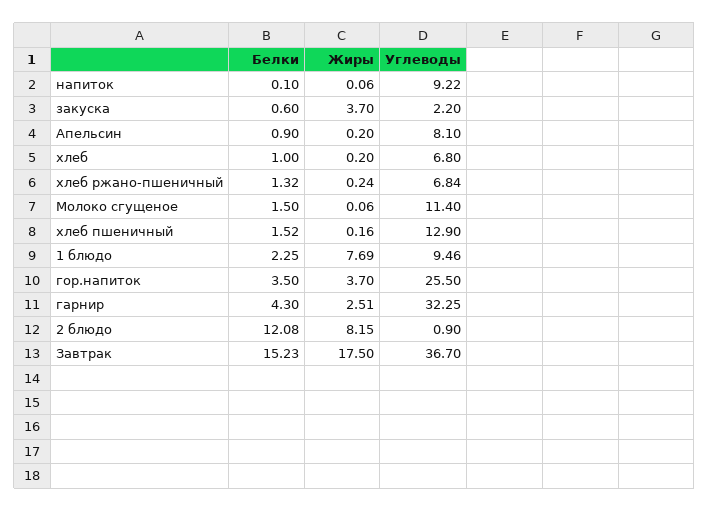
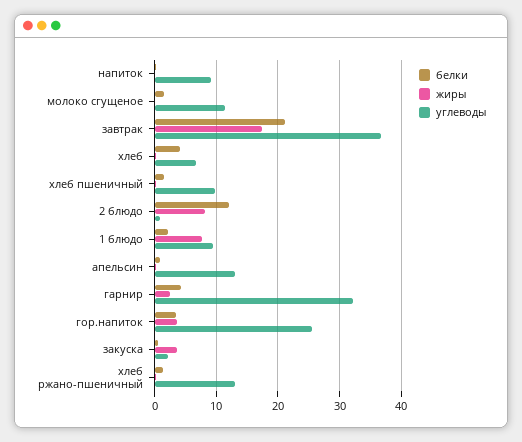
Углеводы, Апельсин: 8.1 -> 13
Белки, хлеб: 1 -> 4
Углеводы, хлеб ржано-пшеничный: 6.84 -> 13
Углеводы, хлеб пшеничный: 12.9 -> 10
Белки, Завтрак: 15.23 -> 21

